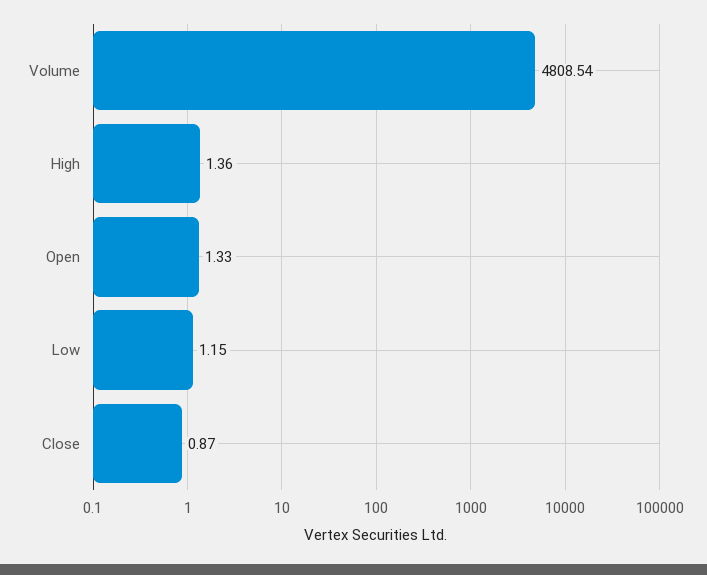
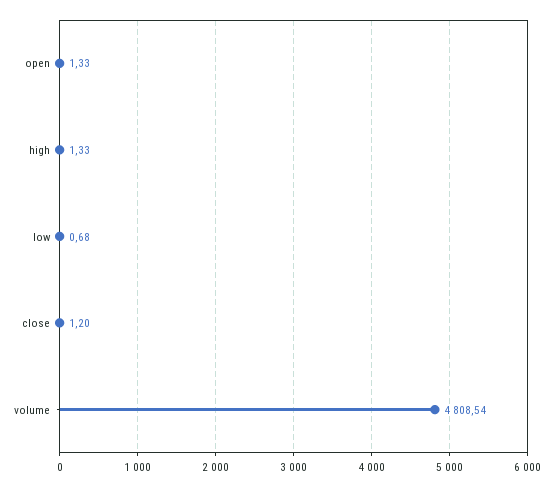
High: 1.36 -> 1.33
Low: 1.15 -> 0.68
Close: 0.87 -> 1.2

